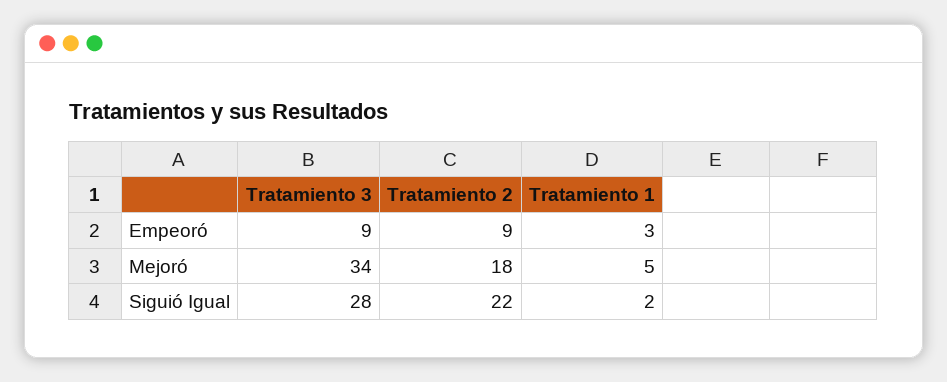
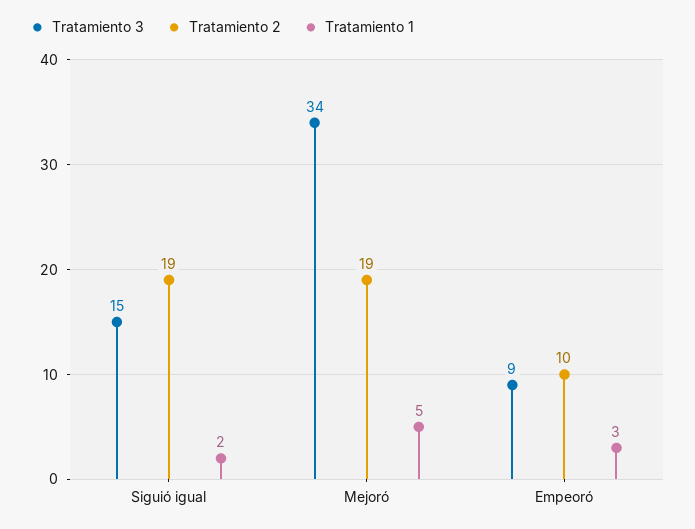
Tratamiento 2, Empeoró: 9 -> 10
Tratamiento 2, Mejoró: 18 -> 19
Tratamiento 3, Siguió Igual: 28 -> 15
Tratamiento 2, Siguió Igual: 22 -> 19

